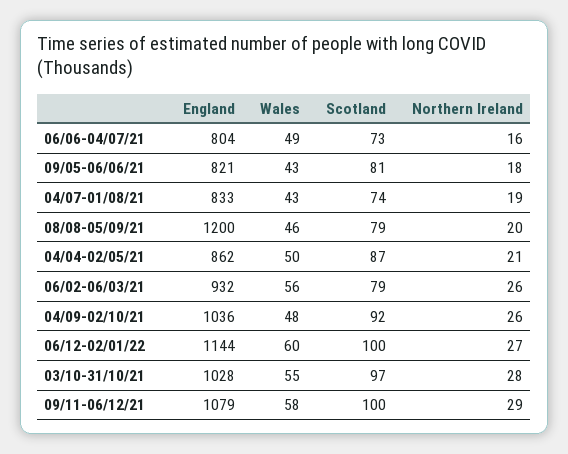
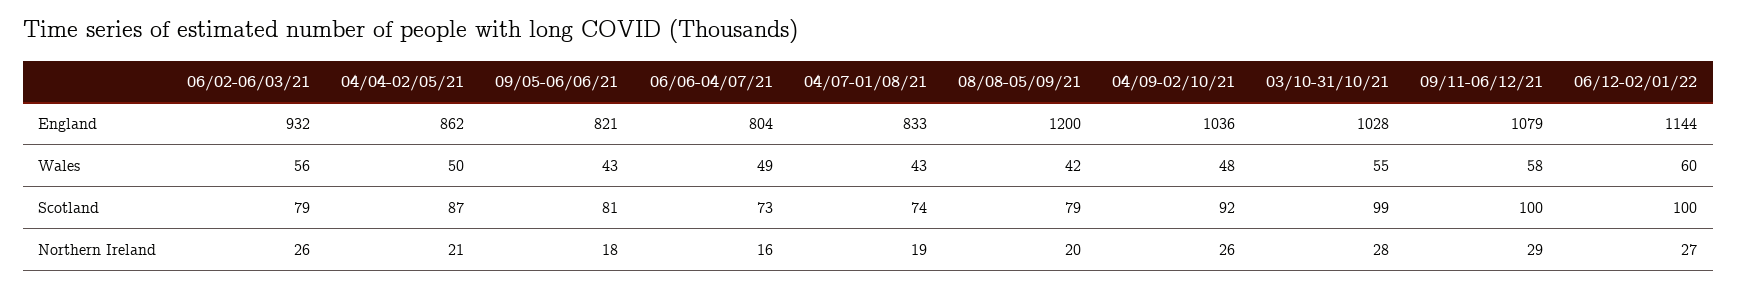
Wales, 08/08-05/09/21: 46 -> 42
Scotland, 03/10-31/10/21: 97 -> 99

